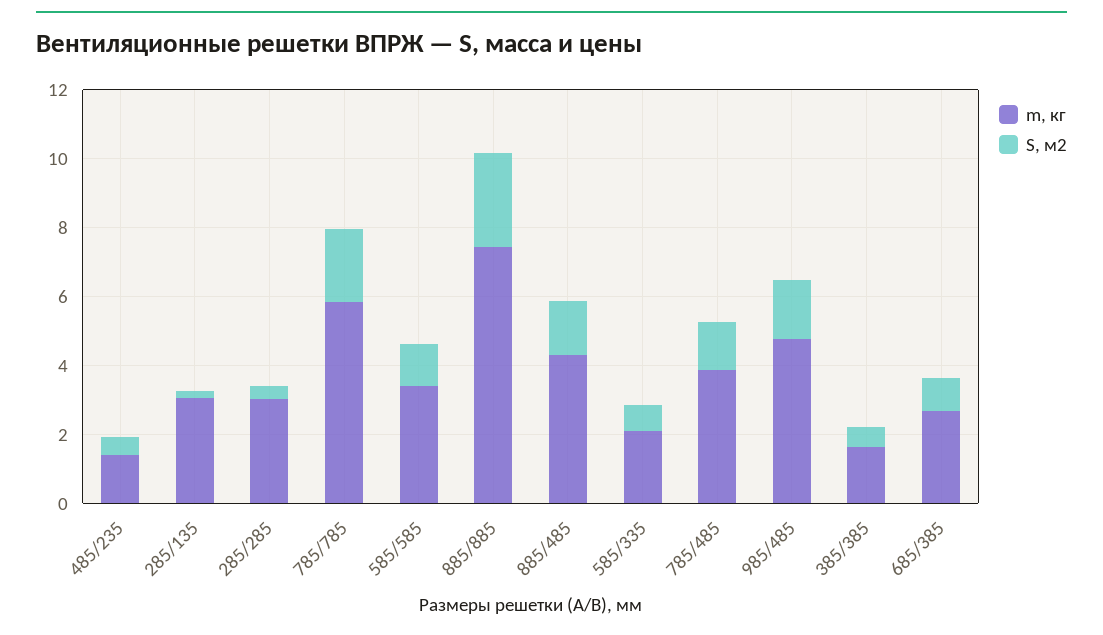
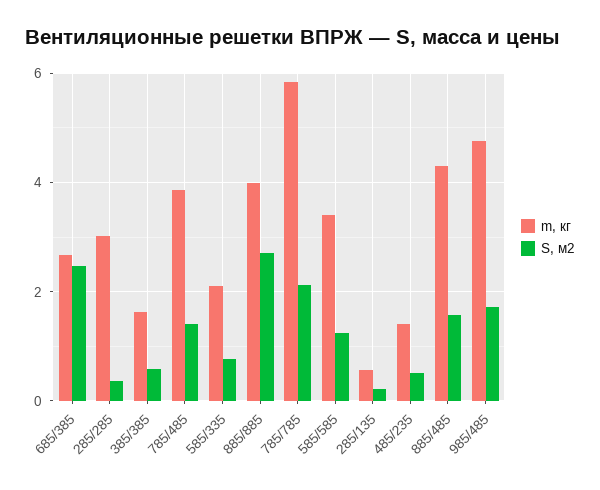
m, кг, 285/135: 3 -> 0.6
m, кг, 885/885: 7.5 -> 4
S, м2, 685/385: 1 -> 2.4

